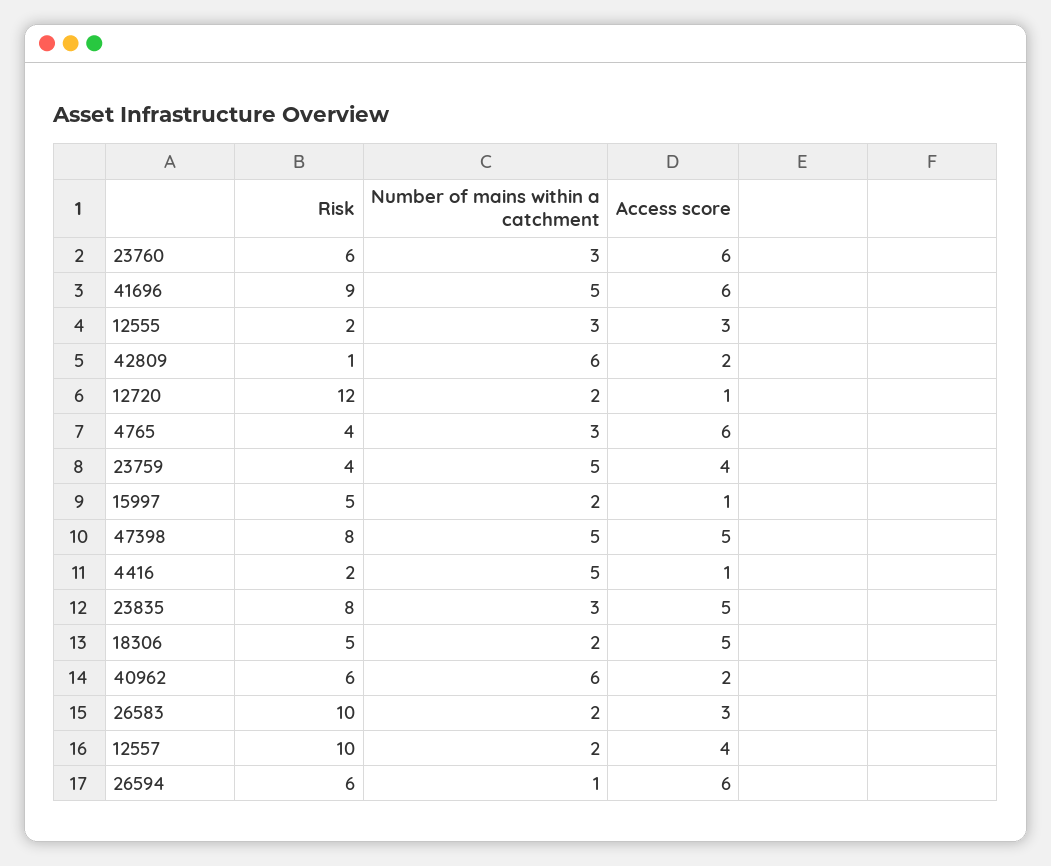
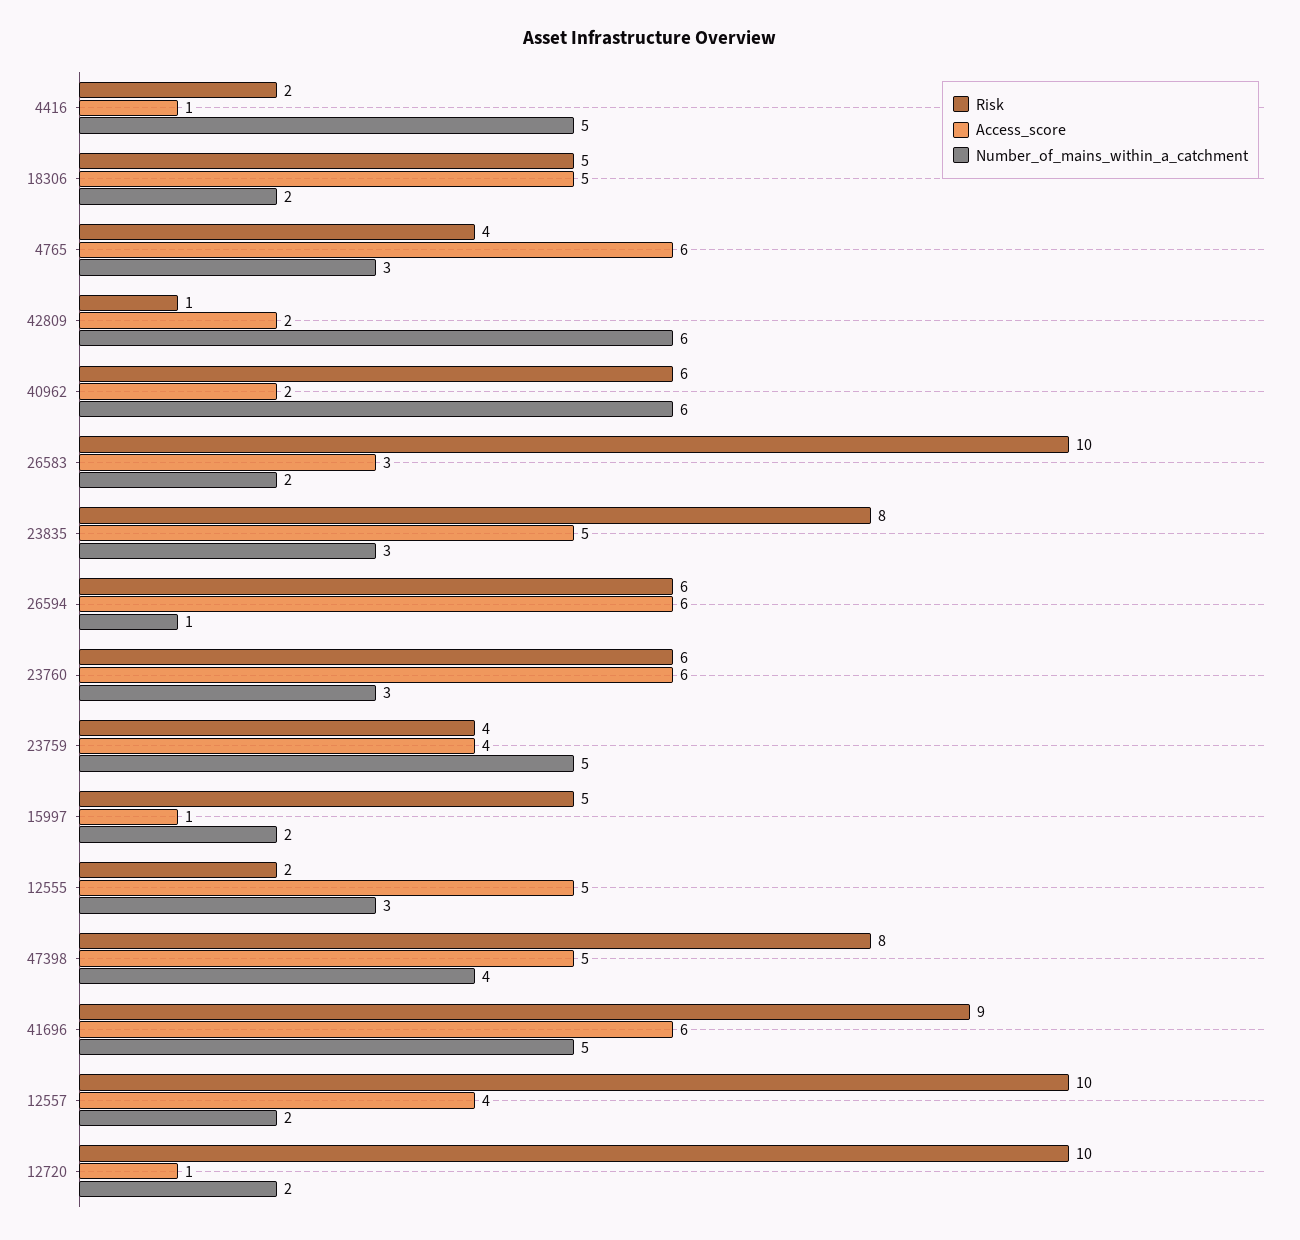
Access score, 12555: 3 -> 5
Risk, 12720: 12 -> 10
Number of mains within a catchment, 47398: 5 -> 4

